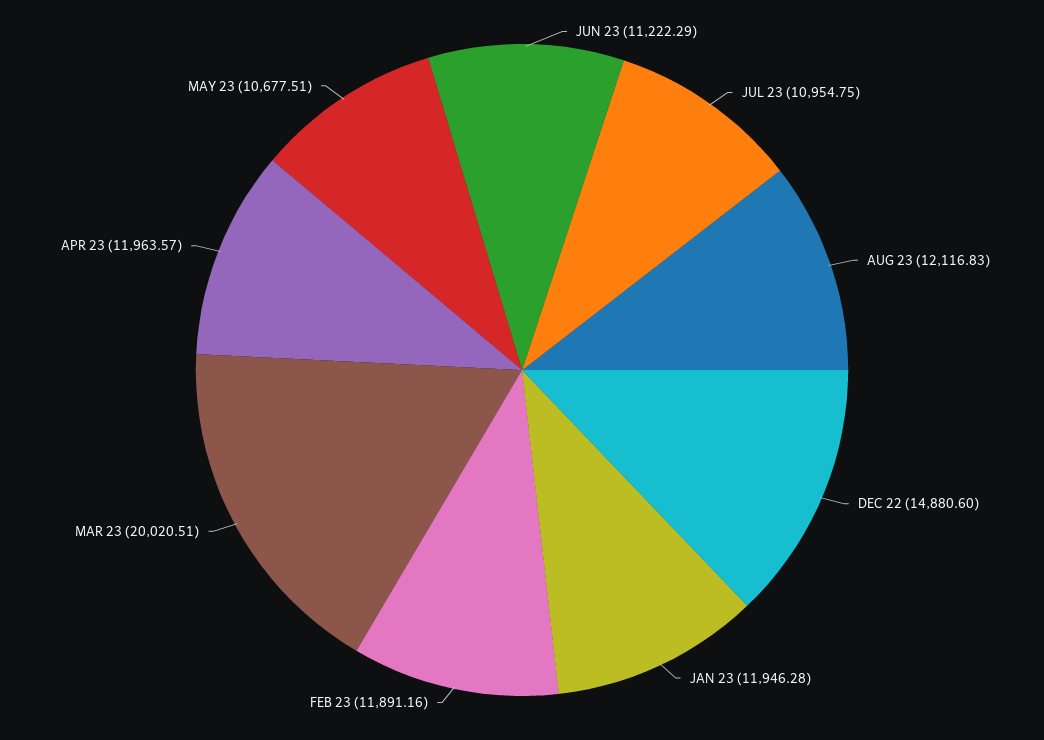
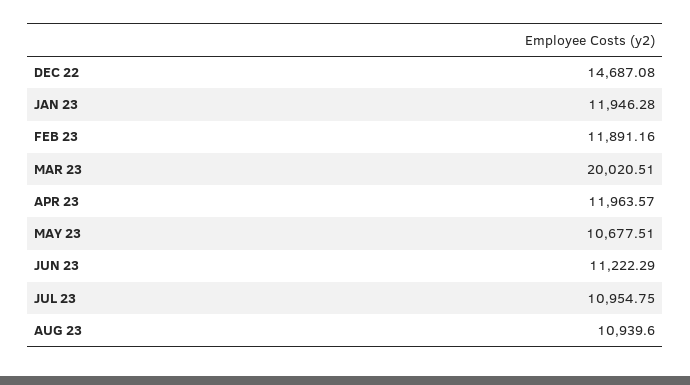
AUG 23: 12116.83 -> 10939.6
DEC 22: 14880.6 -> 14687.08

